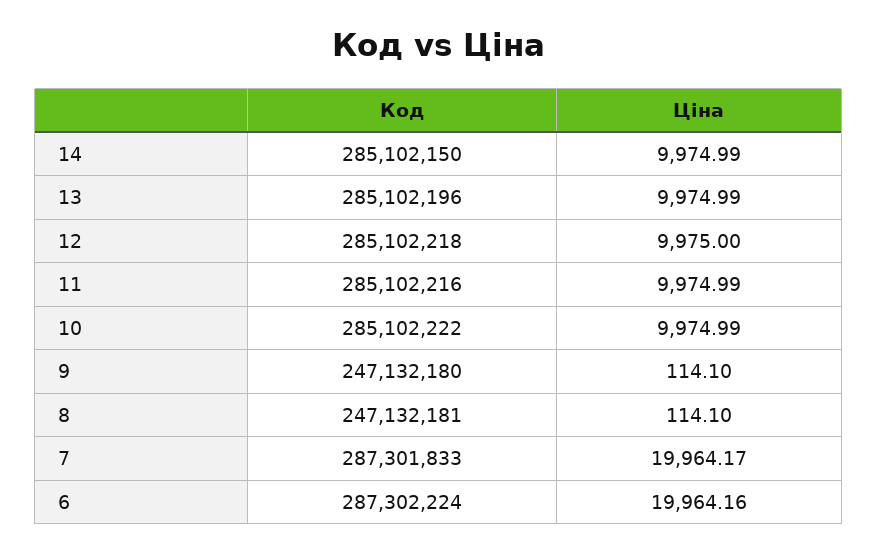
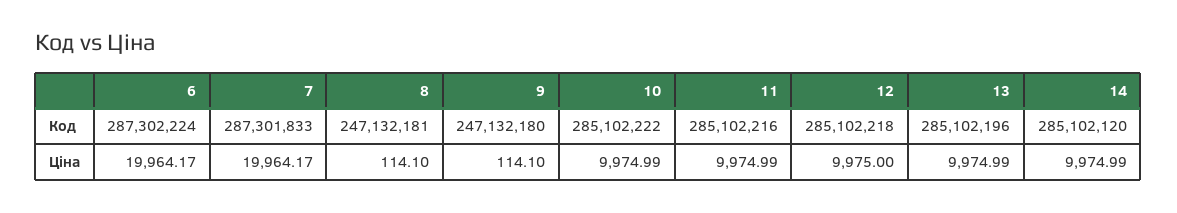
Код, 14: 285102150 -> 285102120
Ціна, 6: 19964.16 -> 19964.17

